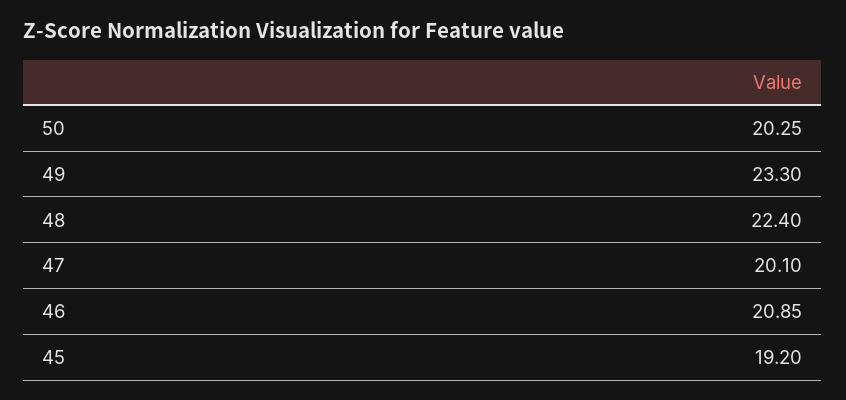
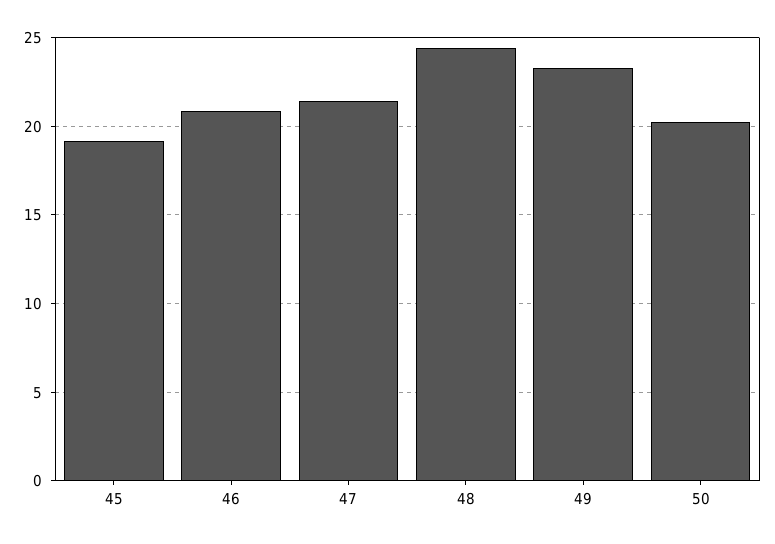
48: 22.4 -> 24.5
47: 20.1 -> 21.5

